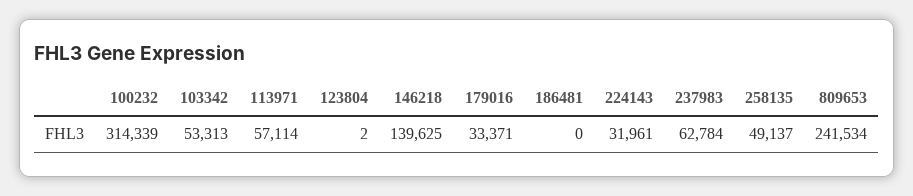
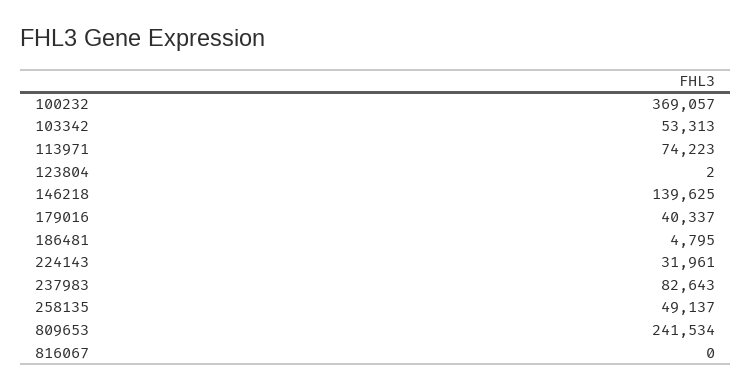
100232: 314339 -> 369057
113971: 57114 -> 74223
179016: 33371 -> 40337
186481: 0 -> 4795
237983: 62784 -> 82643
816067: none -> 0

